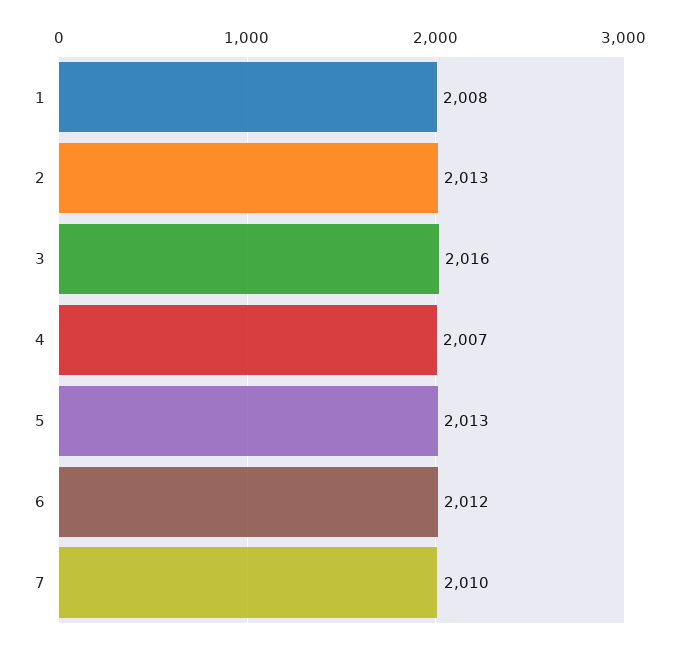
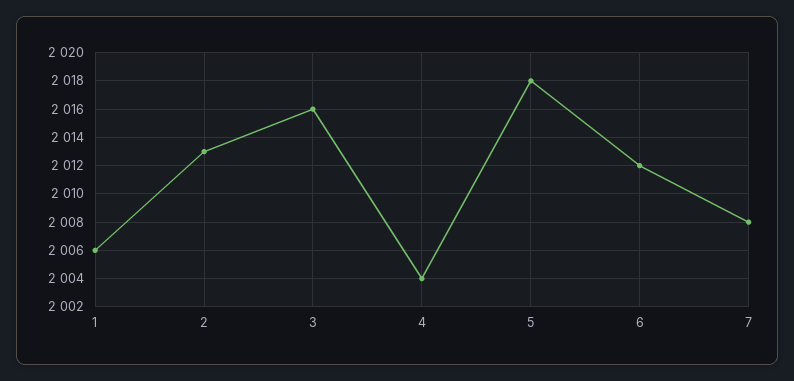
1: 2008 -> 2006
4: 2007 -> 2004
5: 2013 -> 2018
7: 2010 -> 2008

